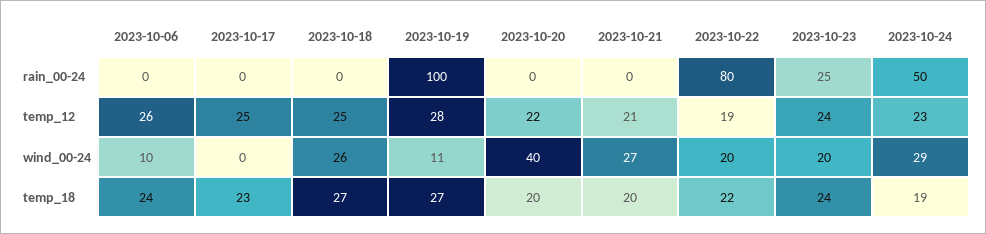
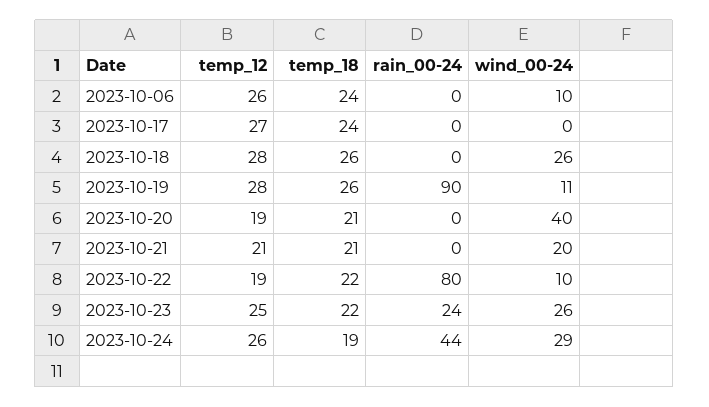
2023-10-19, rain_00-24: 100 -> 90
2023-10-23, rain_00-24: 25 -> 24
2023-10-24, rain_00-24: 50 -> 44
2023-10-17, temp_12: 25 -> 27
2023-10-18, temp_12: 25 -> 28
2023-10-20, temp_12: 22 -> 19
2023-10-23, temp_12: 24 -> 25
2023-10-24, temp_12: 23 -> 26
2023-10-21, wind_00-24: 27 -> 20
2023-10-22, wind_00-24: 20 -> 10
2023-10-23, wind_00-24: 20 -> 26
2023-10-17, temp_18: 23 -> 24
2023-10-18, temp_18: 27 -> 26
2023-10-19, temp_18: 27 -> 26
2023-10-20, temp_18: 20 -> 21
2023-10-21, temp_18: 20 -> 21
2023-10-23, temp_18: 24 -> 22

